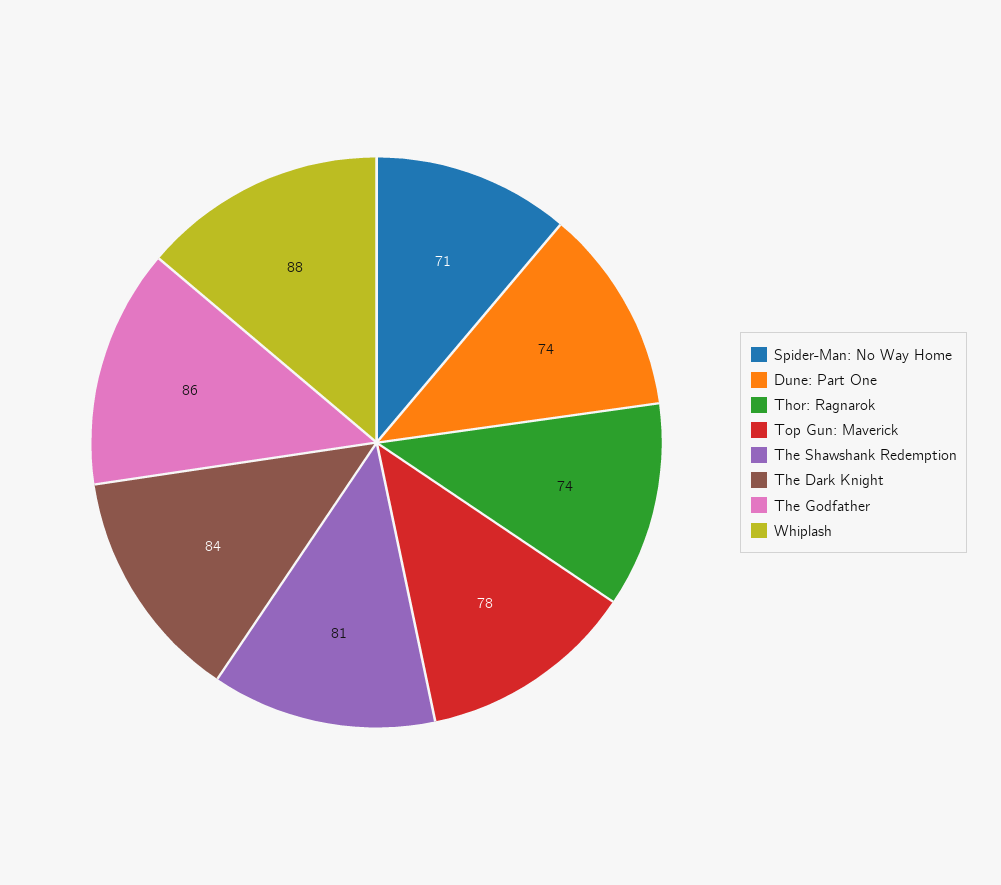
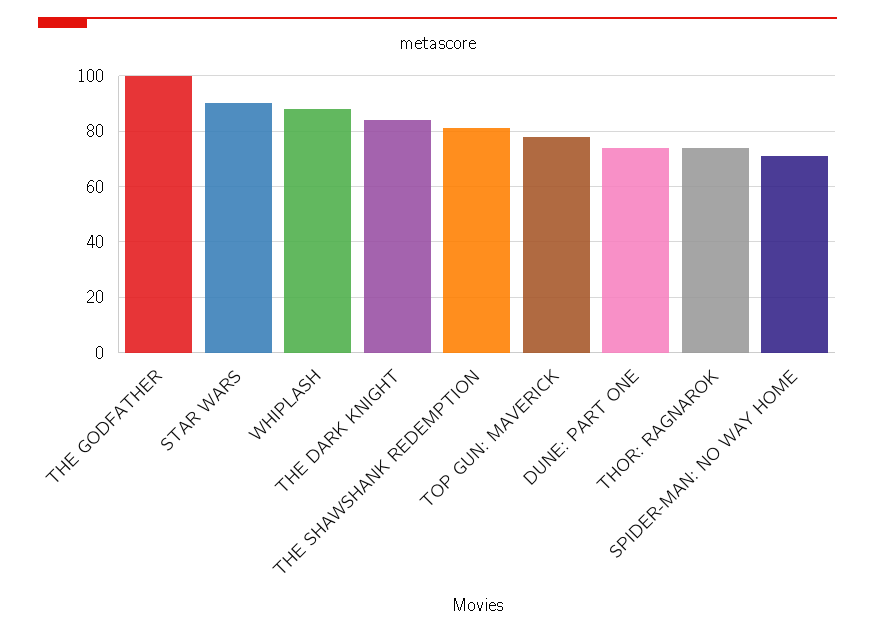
The Godfather: 86 -> 100
STAR WARS: none -> 90

